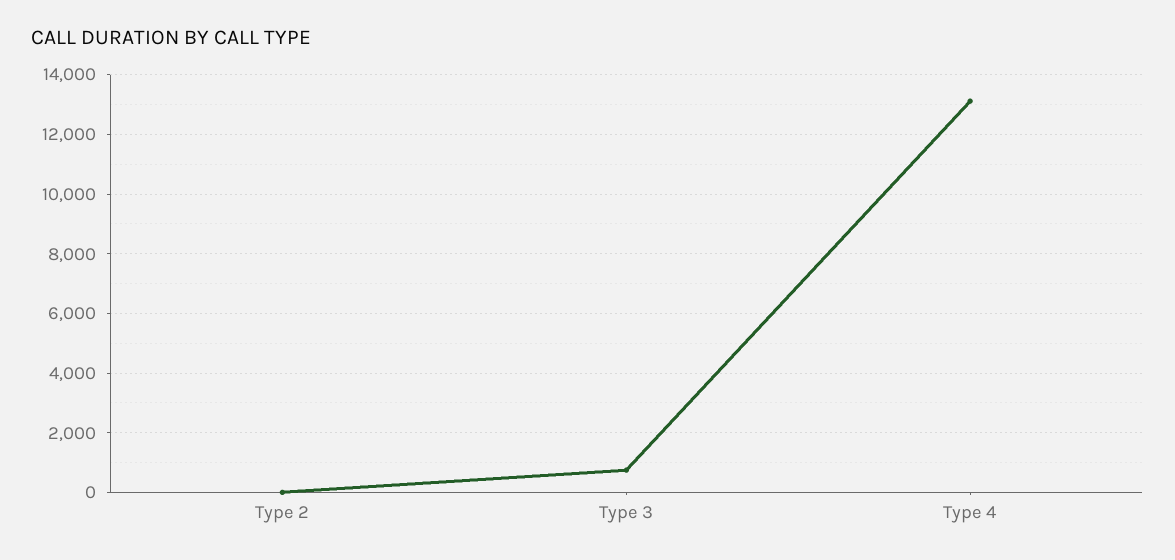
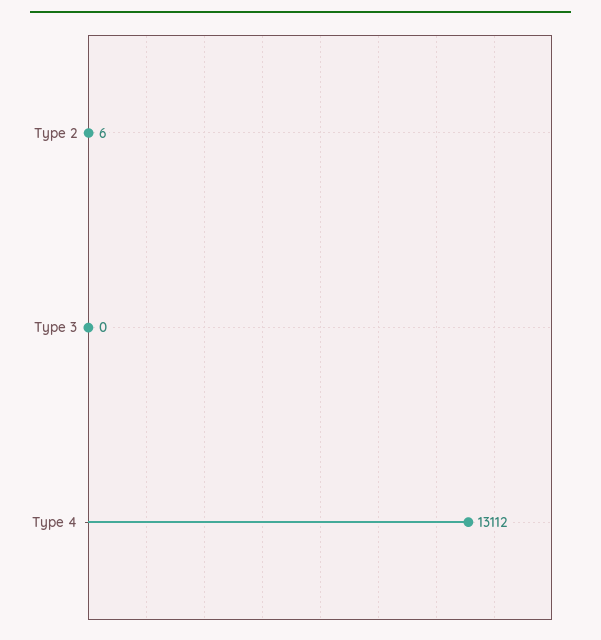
Type 3: 750 -> 0

